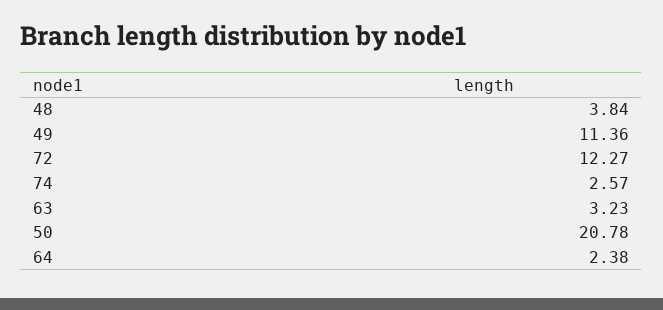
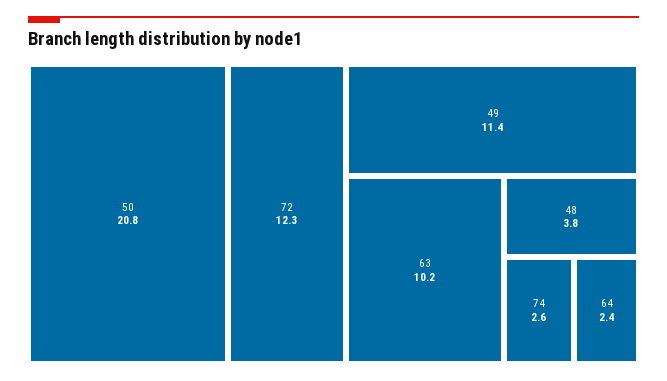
63: 3.23 -> 10.2

